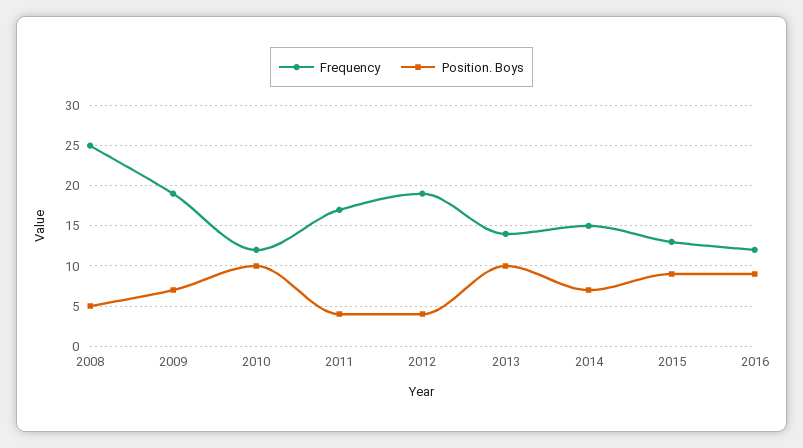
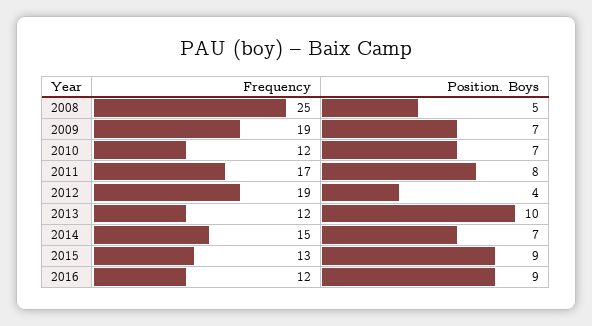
Position. Boys, 2010: 10 -> 7
Position. Boys, 2011: 4 -> 8
Frequency, 2013: 14 -> 12

